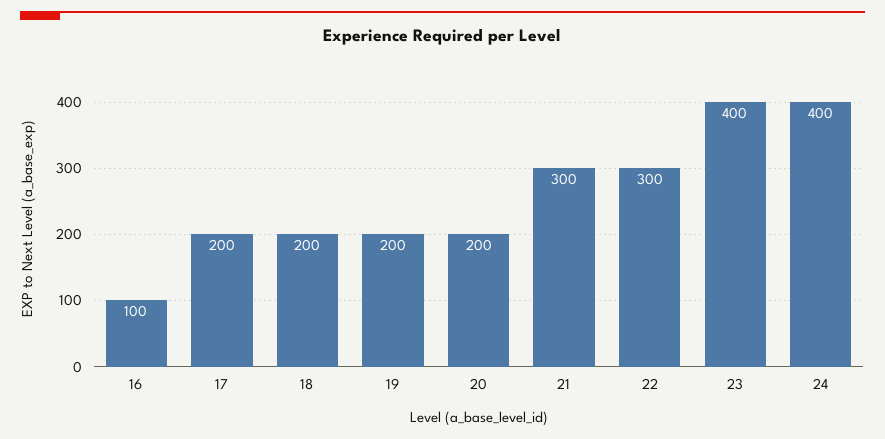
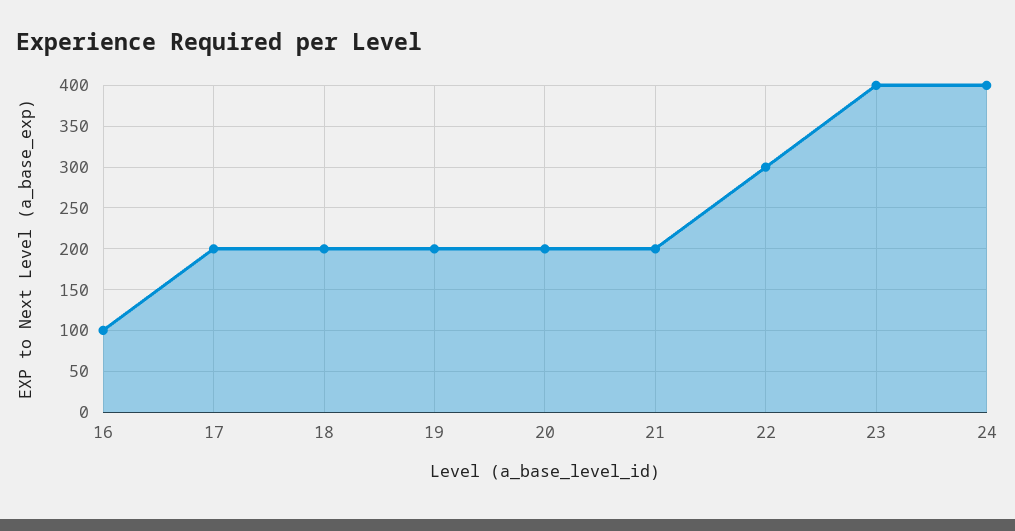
21: 300 -> 200

